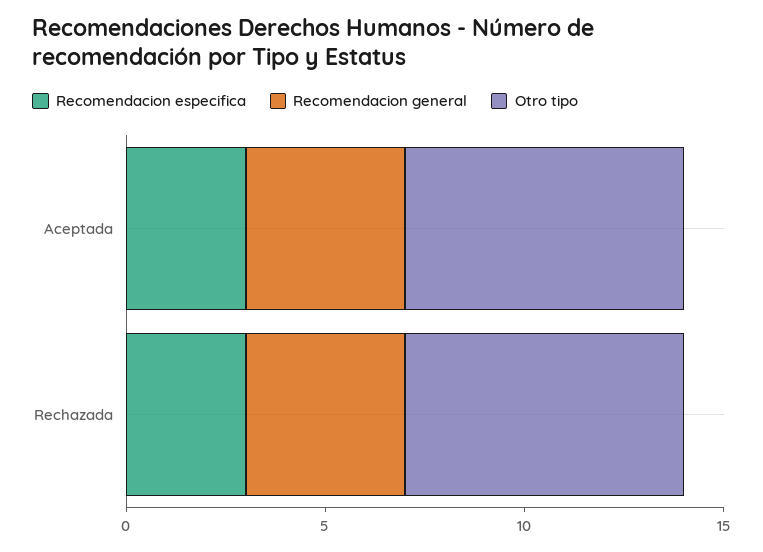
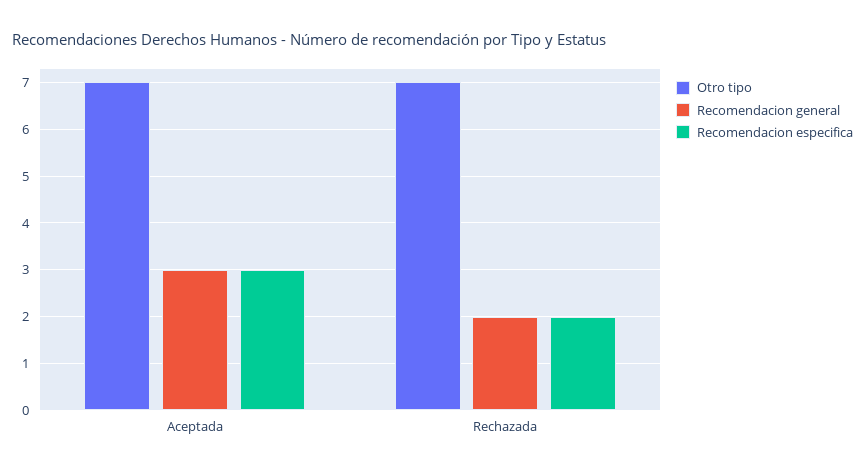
Recomendacion general, Aceptada: 4 -> 3
Recomendacion especifica, Rechazada: 3 -> 2
Recomendacion general, Rechazada: 4 -> 2

